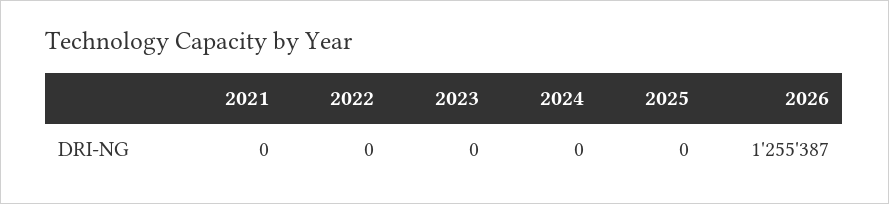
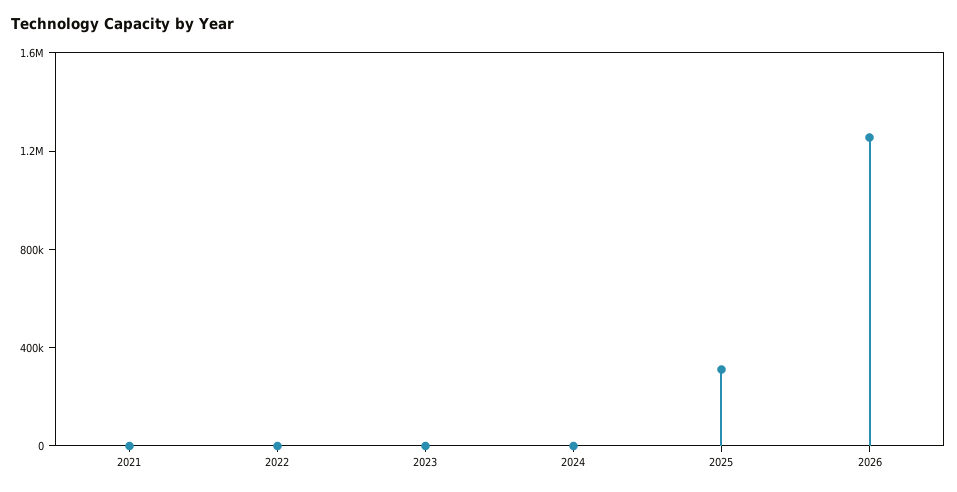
2025: 0 -> 300000

